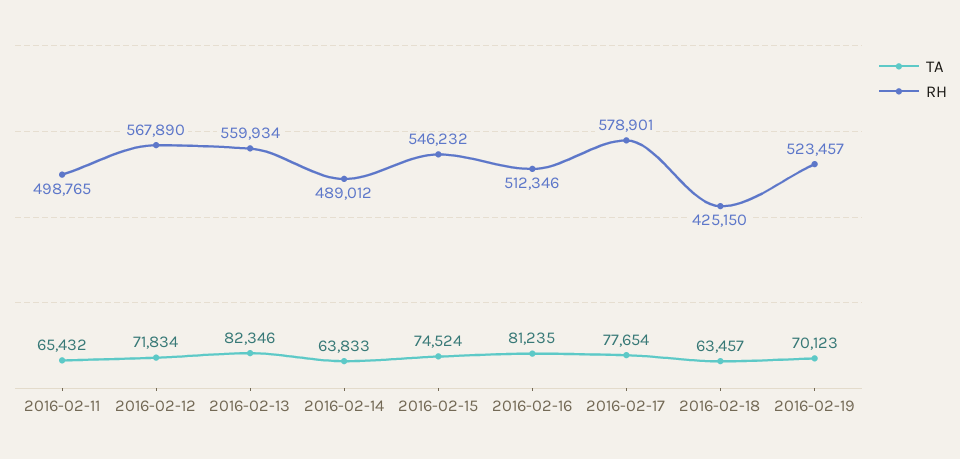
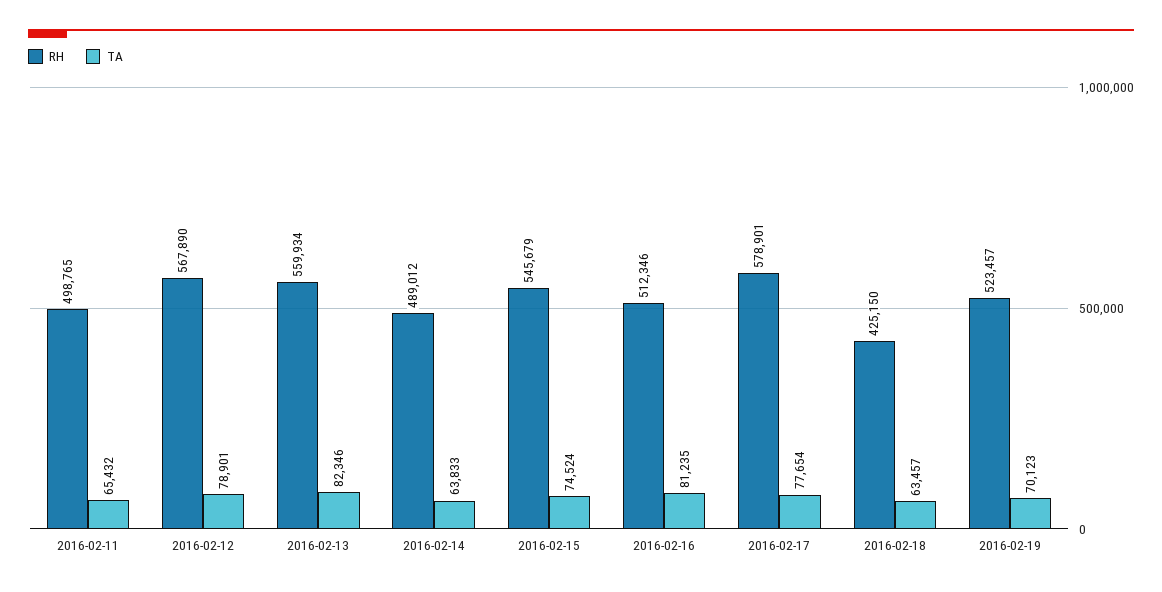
TA, 2016-02-12: 71834 -> 78901
RH, 2016-02-15: 546232 -> 545679

